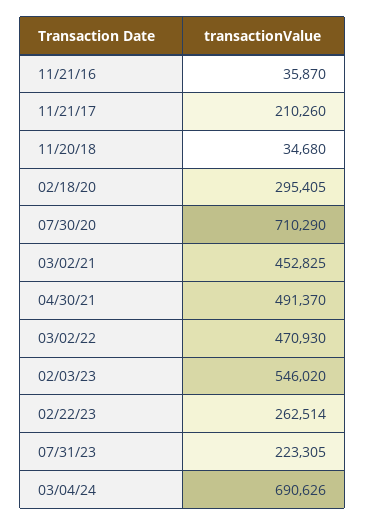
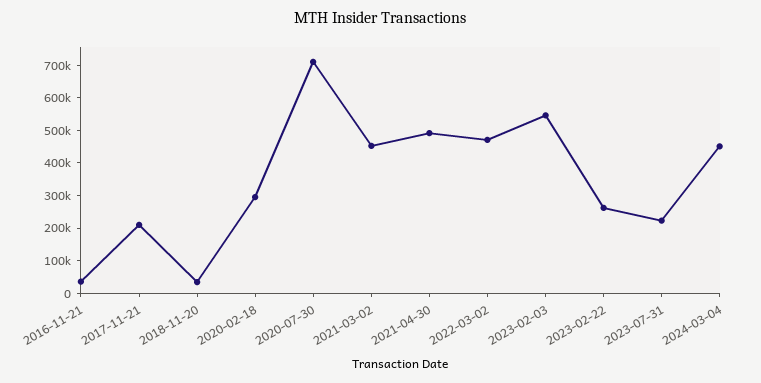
03/04/24: 690626 -> 450000

